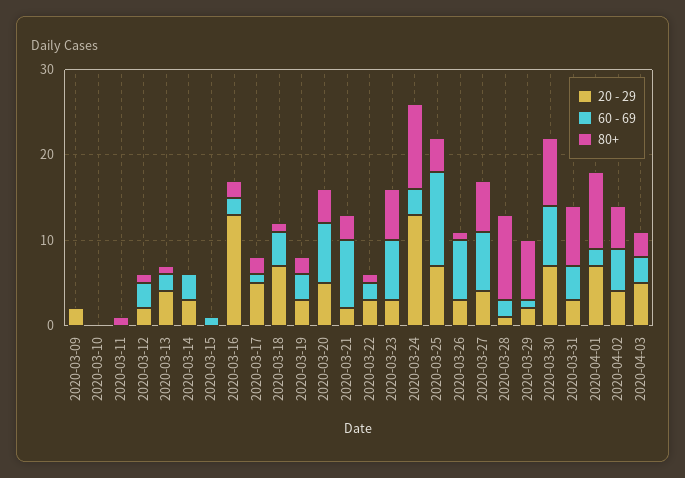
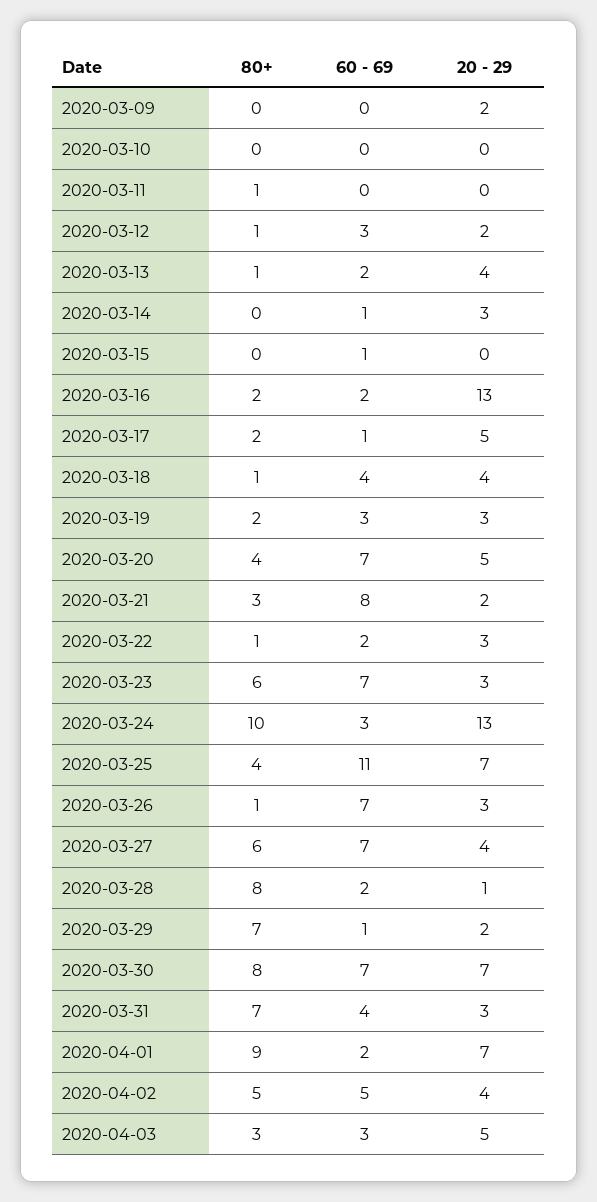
60 - 69, 2020-03-14: 3 -> 1
20 - 29, 2020-03-18: 7 -> 4
80+, 2020-03-28: 10 -> 8

